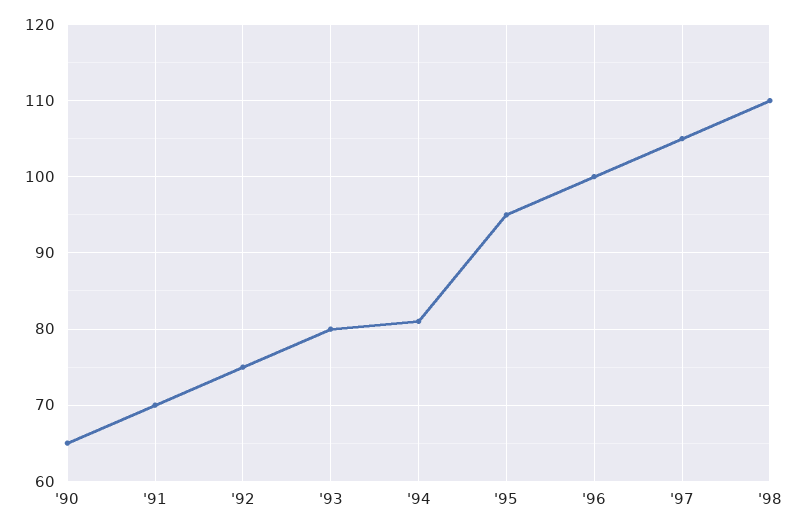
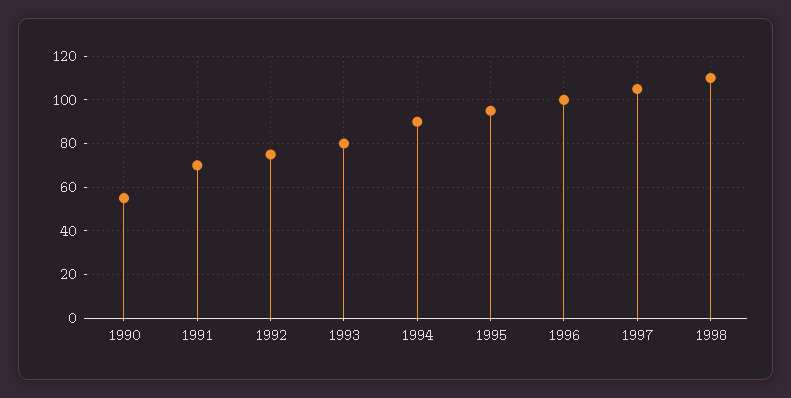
'90: 65 -> 55
'94: 81 -> 90

